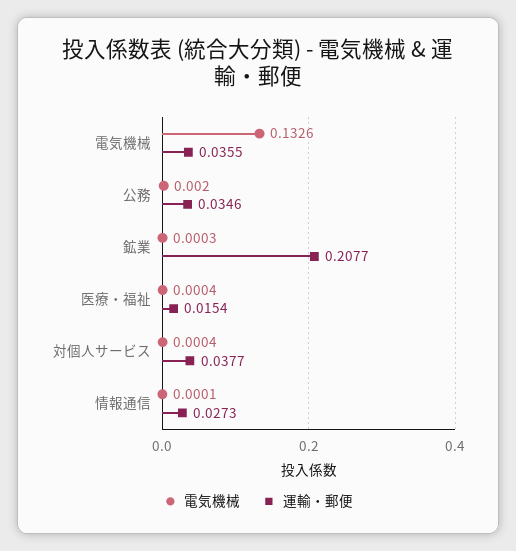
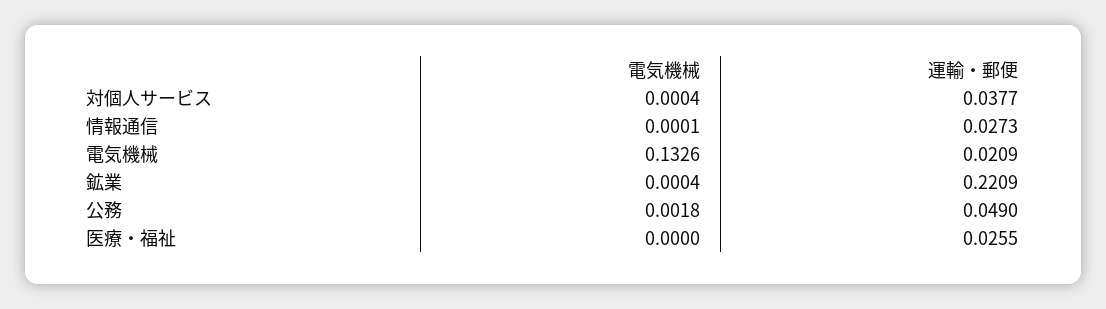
運輸・郵便, 電気機械: 0.0355 -> 0.0209
電気機械, 公務: 0.002 -> 0.0018
運輸・郵便, 公務: 0.0346 -> 0.049
電気機械, 鉱業: 0.0003 -> 0.0004
運輸・郵便, 鉱業: 0.2077 -> 0.2209
電気機械, 医療・福祉: 0.0004 -> 0
運輸・郵便, 医療・福祉: 0.0154 -> 0.0255

